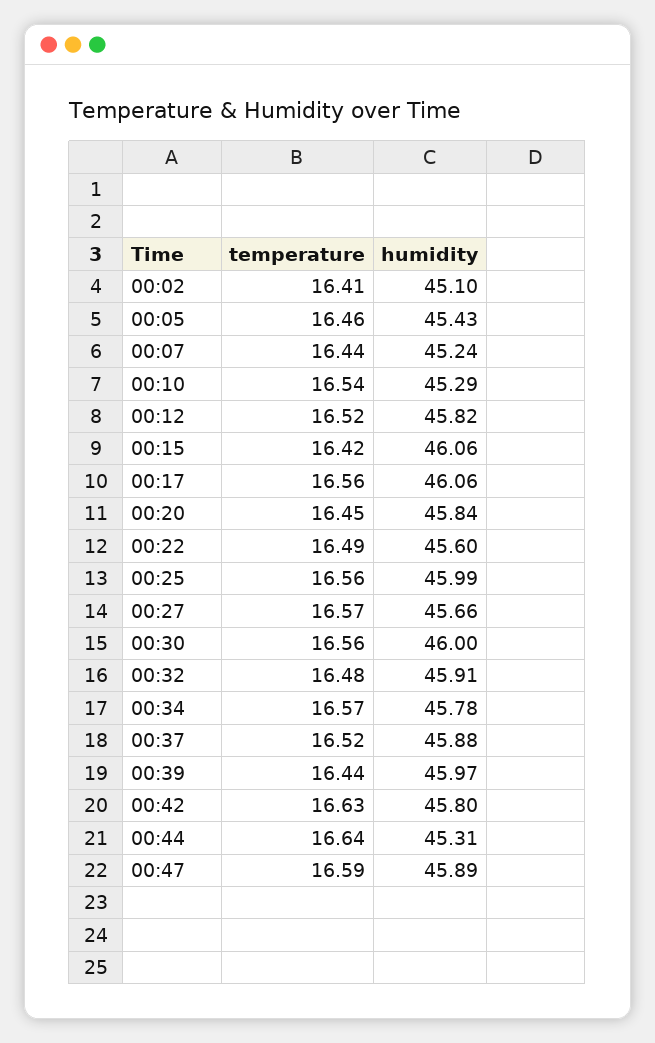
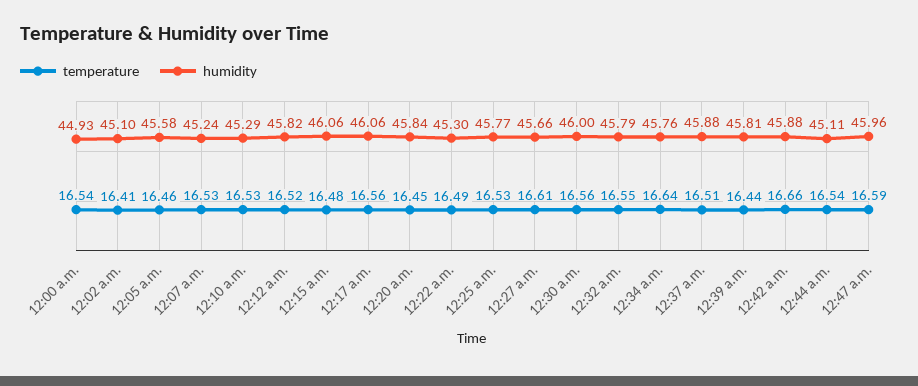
humidity, 00:05: 45.43 -> 45.58
temperature, 00:07: 16.44 -> 16.53
temperature, 00:10: 16.54 -> 16.53
temperature, 00:15: 16.42 -> 16.48
humidity, 00:22: 45.6 -> 45.3
temperature, 00:25: 16.56 -> 16.53
humidity, 00:25: 45.99 -> 45.77
temperature, 00:27: 16.57 -> 16.61
temperature, 00:32: 16.48 -> 16.55
humidity, 00:32: 45.91 -> 45.79
temperature, 00:34: 16.57 -> 16.64
humidity, 00:34: 45.78 -> 45.76
temperature, 00:37: 16.52 -> 16.51
humidity, 00:39: 45.97 -> 45.81
temperature, 00:42: 16.63 -> 16.66
humidity, 00:42: 45.8 -> 45.88
temperature, 00:44: 16.64 -> 16.54
humidity, 00:44: 45.31 -> 45.11
humidity, 00:47: 45.89 -> 45.96
temperature, 12:00 a.m.: none -> 16.54
humidity, 12:00 a.m.: none -> 44.93

